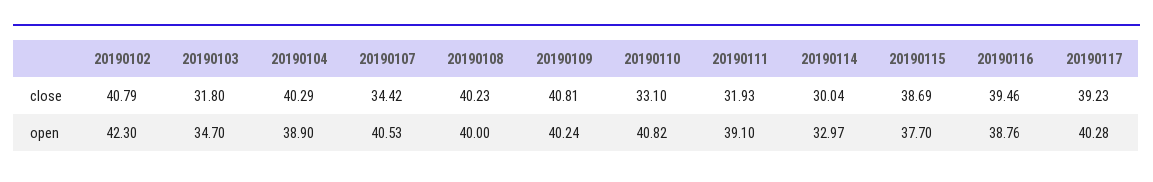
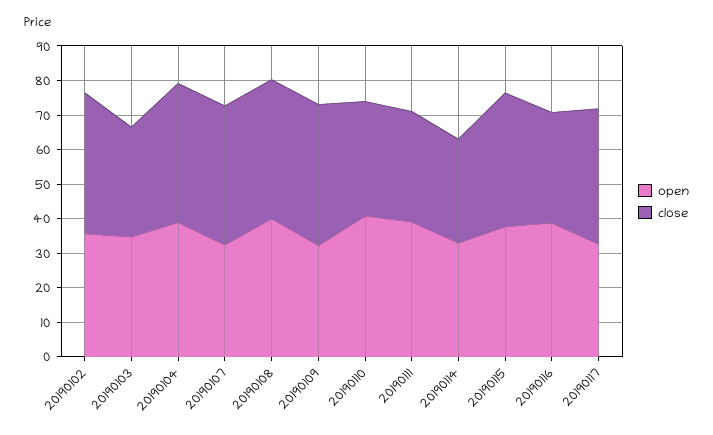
close, 20190107: 34.42 -> 40
close, 20190116: 39.46 -> 32.5
open, 20190102: 42.3 -> 35
open, 20190107: 40.53 -> 32.5
open, 20190109: 40.24 -> 32.5
open, 20190117: 40.28 -> 32.5

